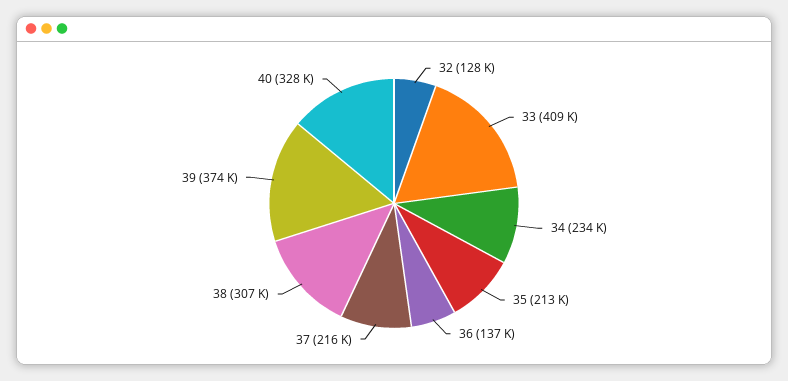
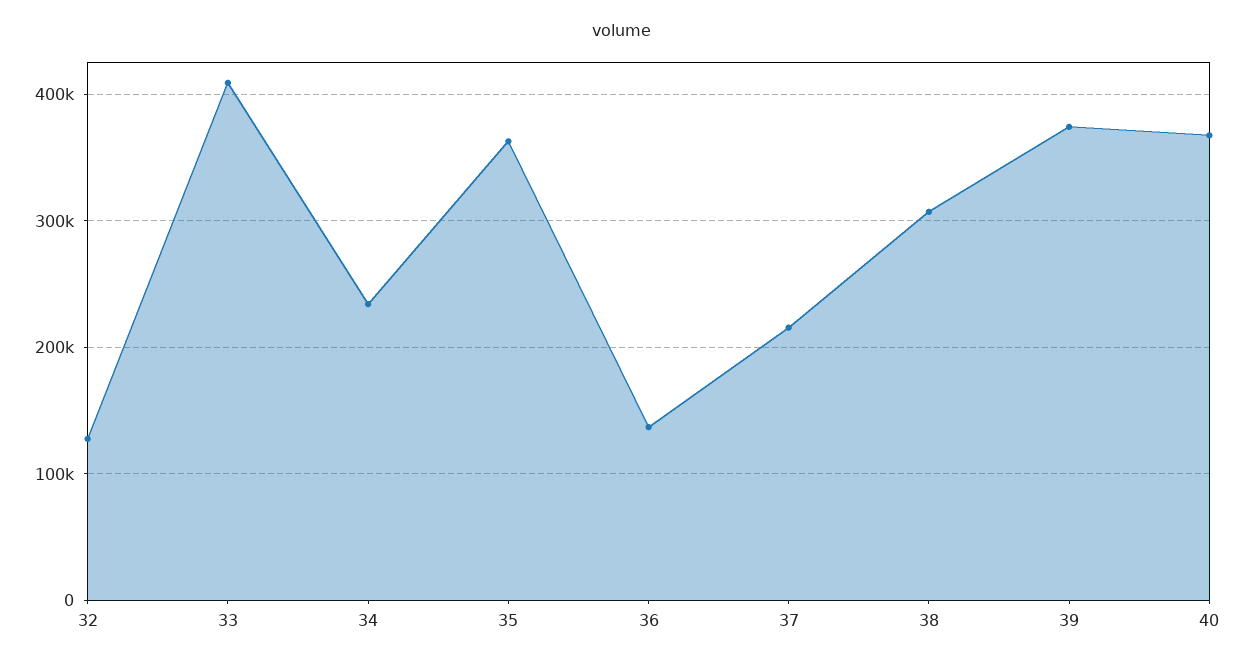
35: 213000 -> 360000
40: 328000 -> 370000

